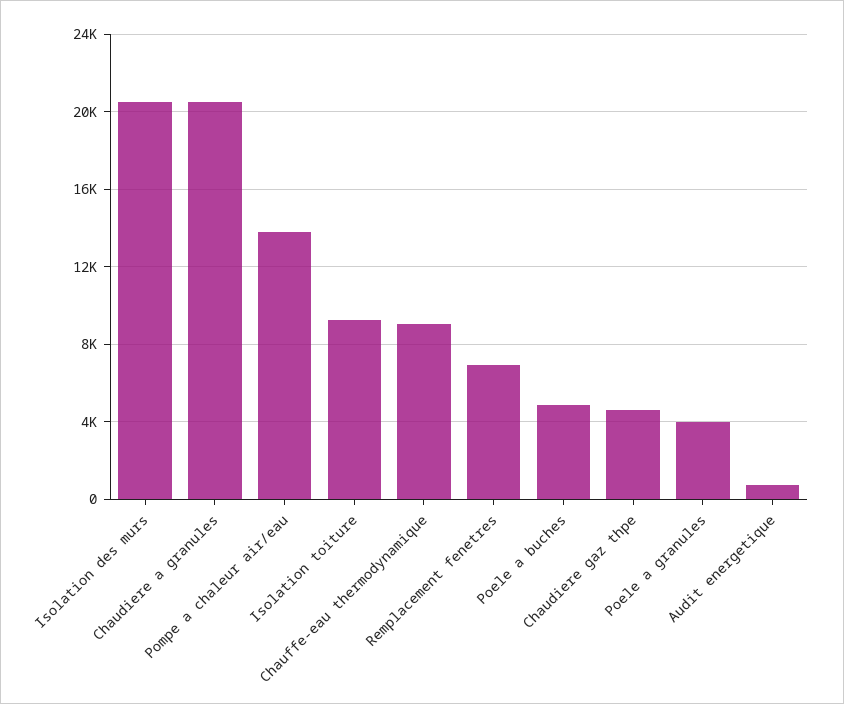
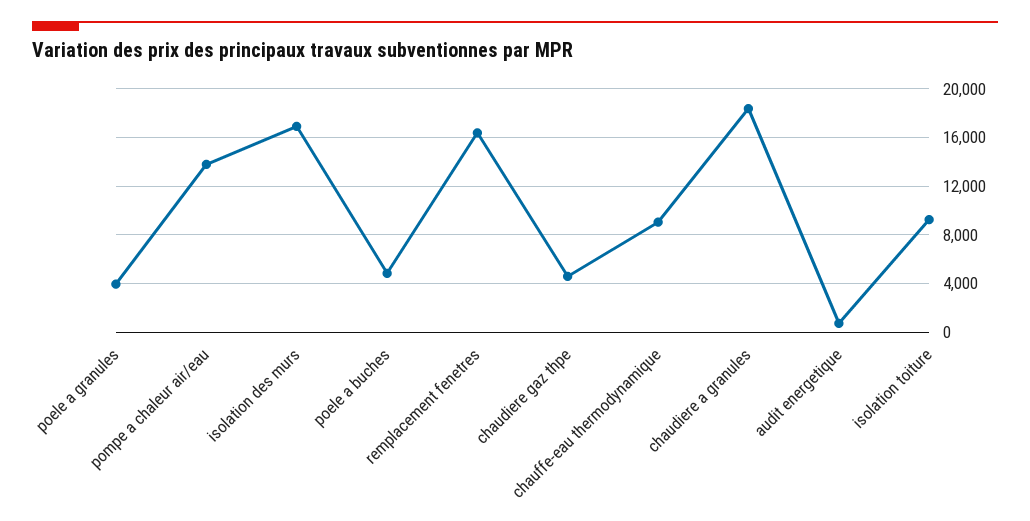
Isolation des murs: 20500 -> 17000
Chaudiere a granules: 20500 -> 18500
Remplacement fenetres: 7000 -> 16500

